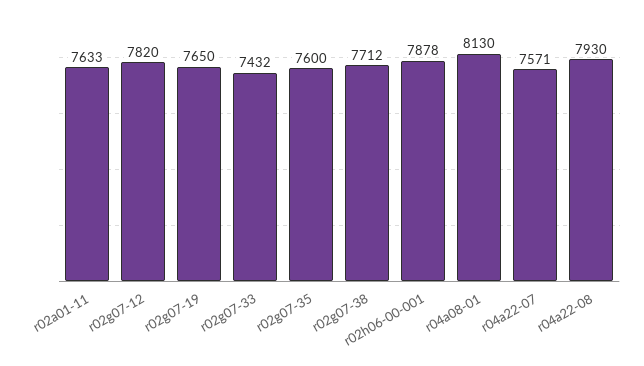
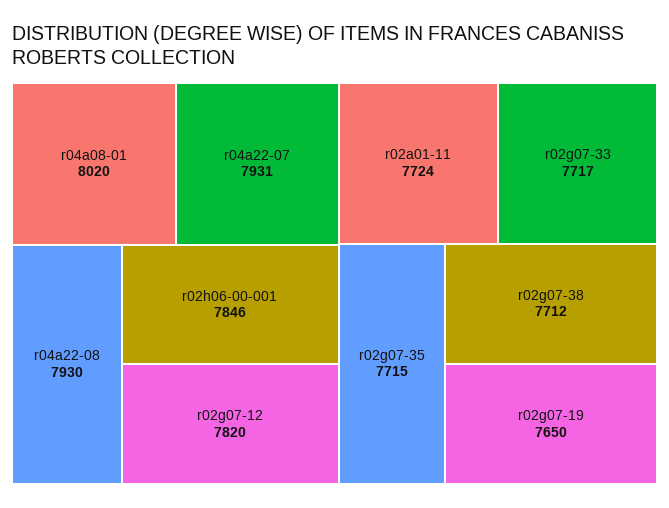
r02a01-11: 7633 -> 7724
r02g07-33: 7432 -> 7717
r02g07-35: 7600 -> 7715
r02h06-00-001: 7878 -> 7846
r04a08-01: 8130 -> 8020
r04a22-07: 7571 -> 7931

